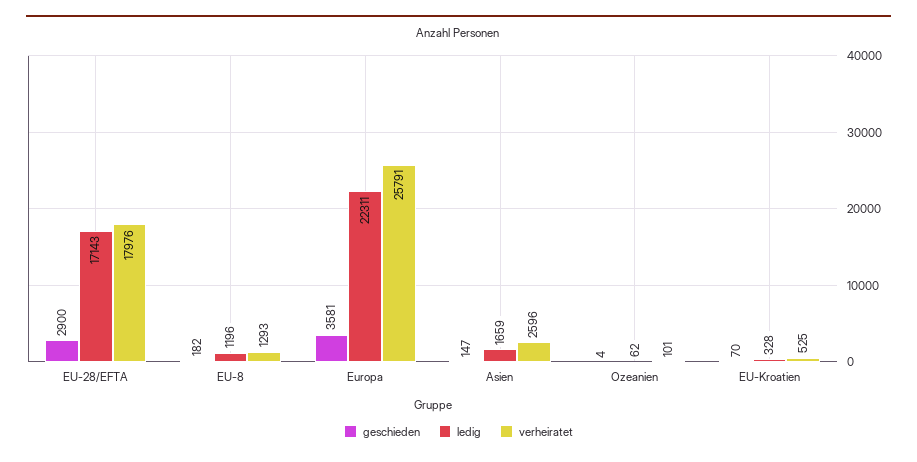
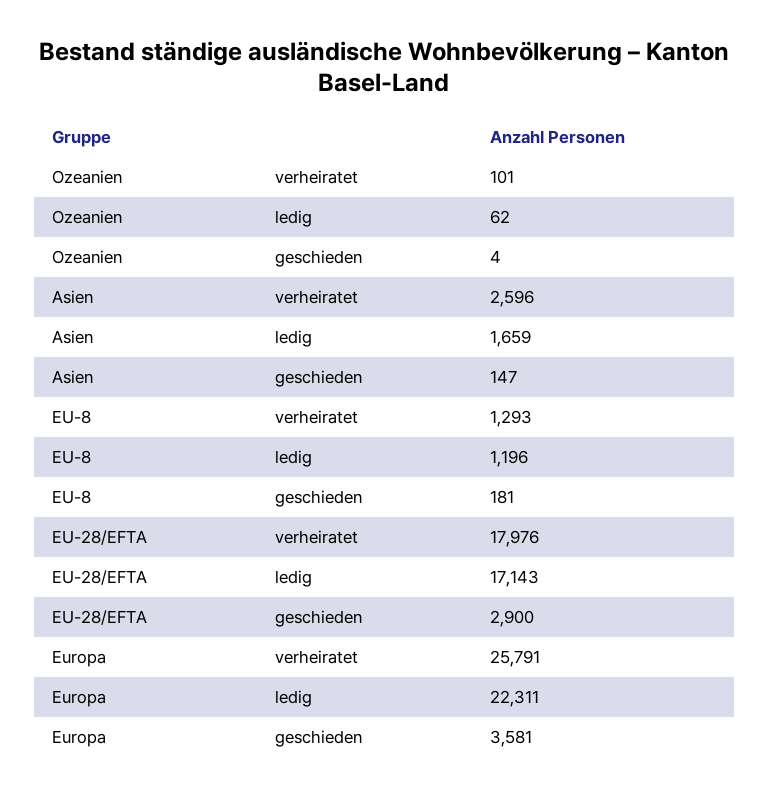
geschieden, EU-8: 182 -> 181
geschieden, EU-Kroatien: 70 -> none
ledig, EU-Kroatien: 328 -> none
verheiratet, EU-Kroatien: 525 -> none

